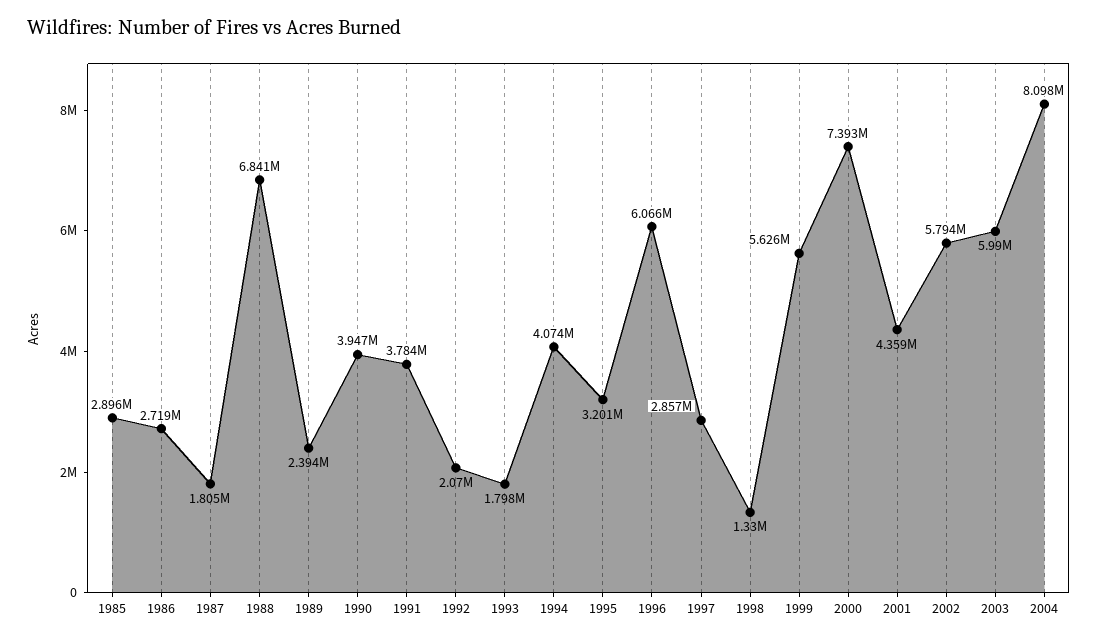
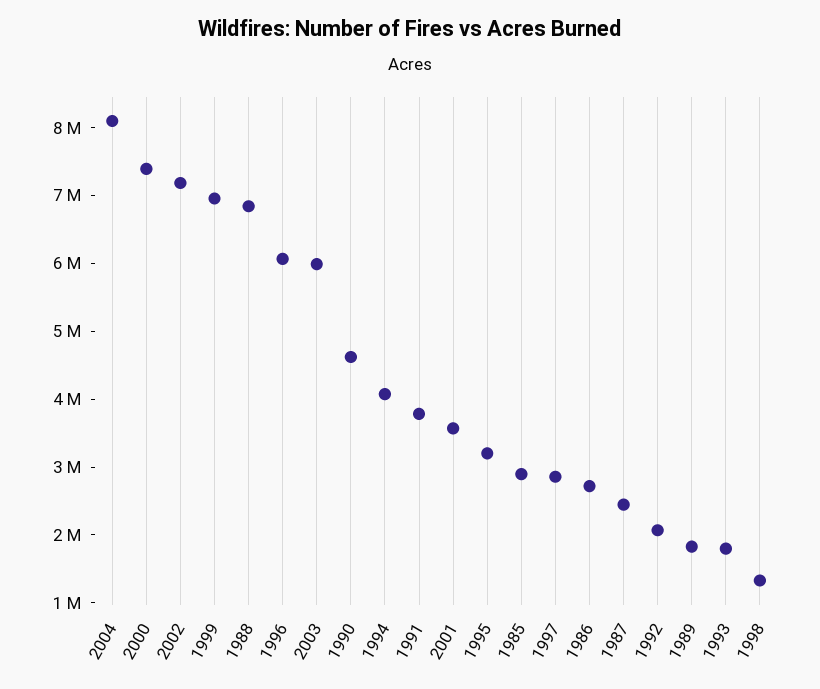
1987: 1805000 -> 2400000
1989: 2394000 -> 1800000
1990: 3947000 -> 4600000
1999: 5626000 -> 7000000
2001: 4359000 -> 3600000
2002: 5794000 -> 7200000

